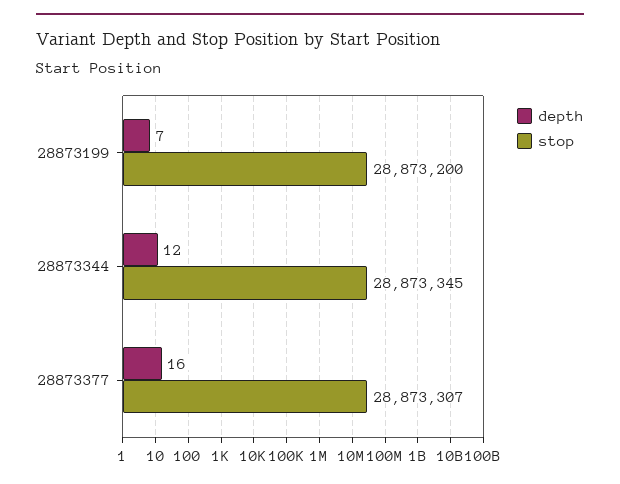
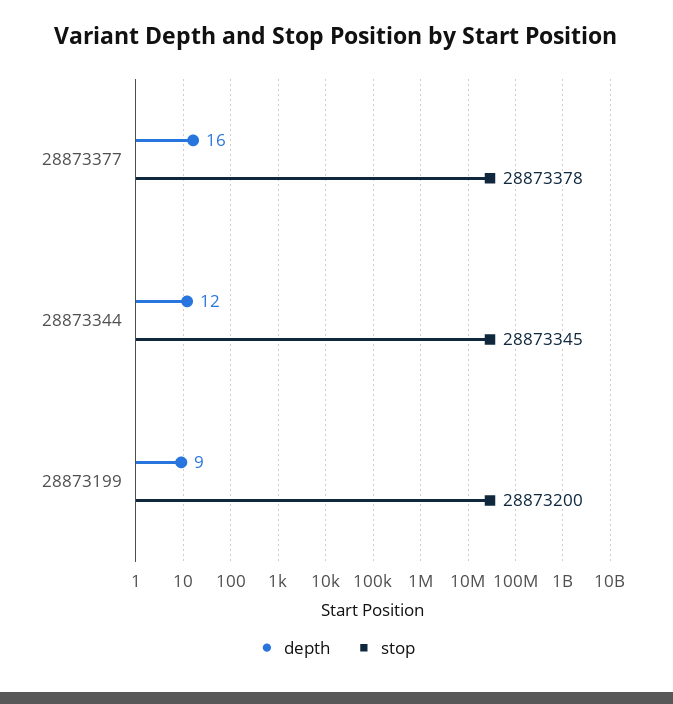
depth, 28873199: 7 -> 9
stop, 28873377: 28873307 -> 28873378

